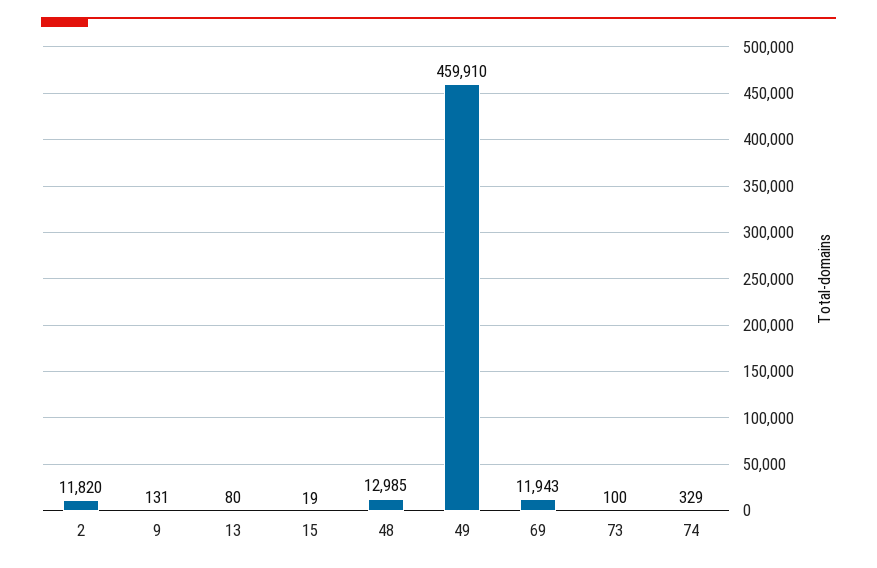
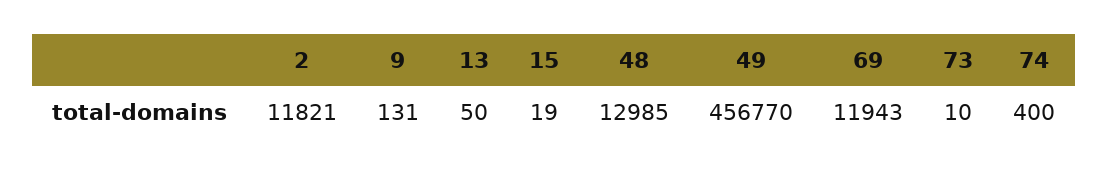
2: 11820 -> 11821
13: 80 -> 50
49: 459910 -> 456770
73: 100 -> 10
74: 329 -> 400

